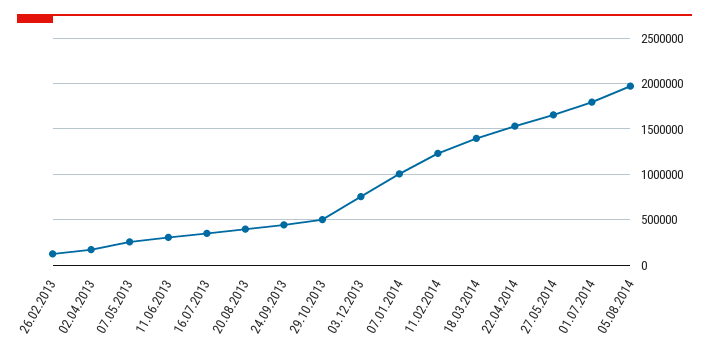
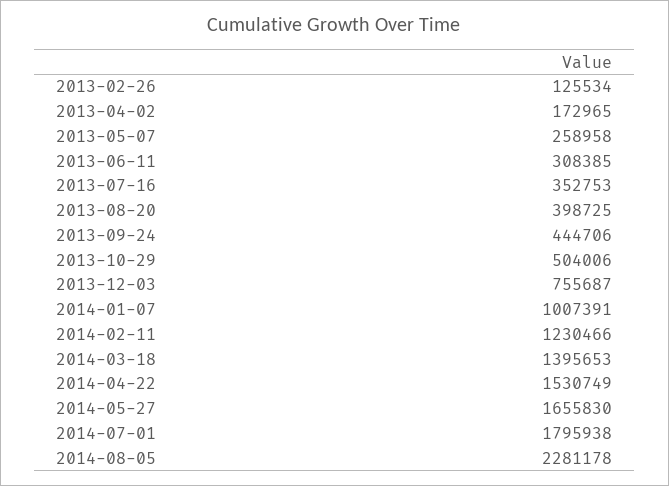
05.08.2014: 2000000 -> 2281178

